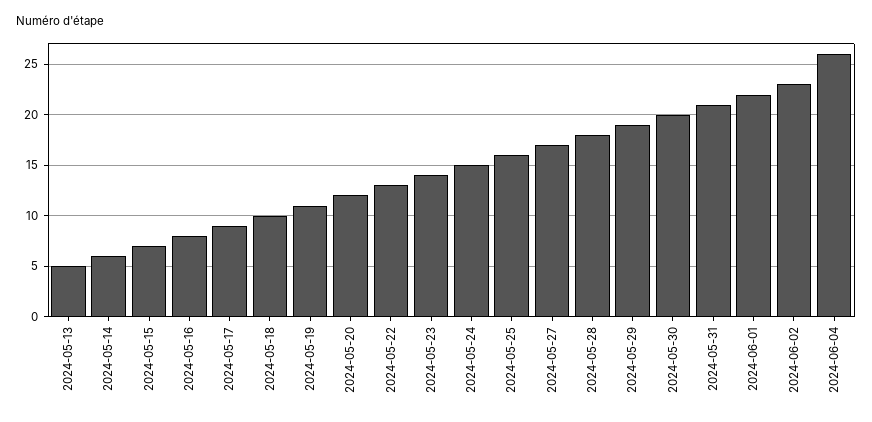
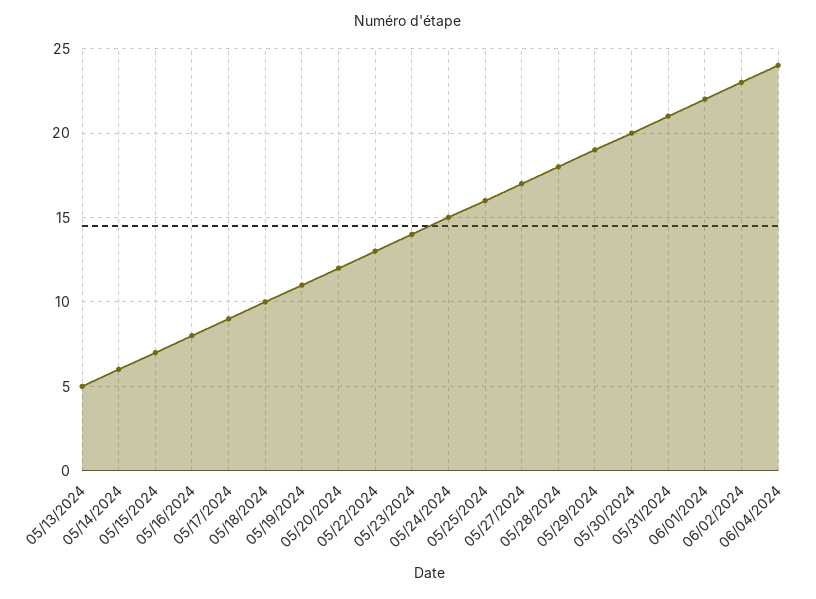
2024-06-04: 26 -> 24

